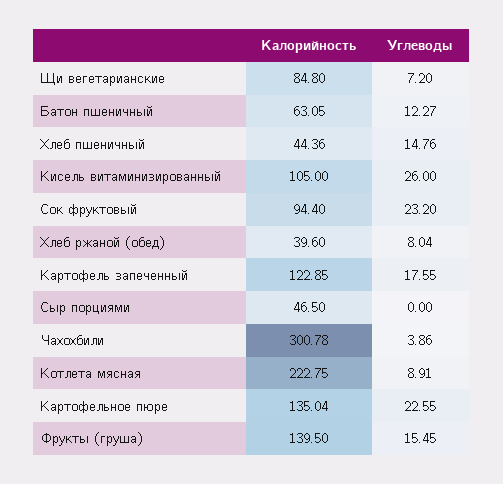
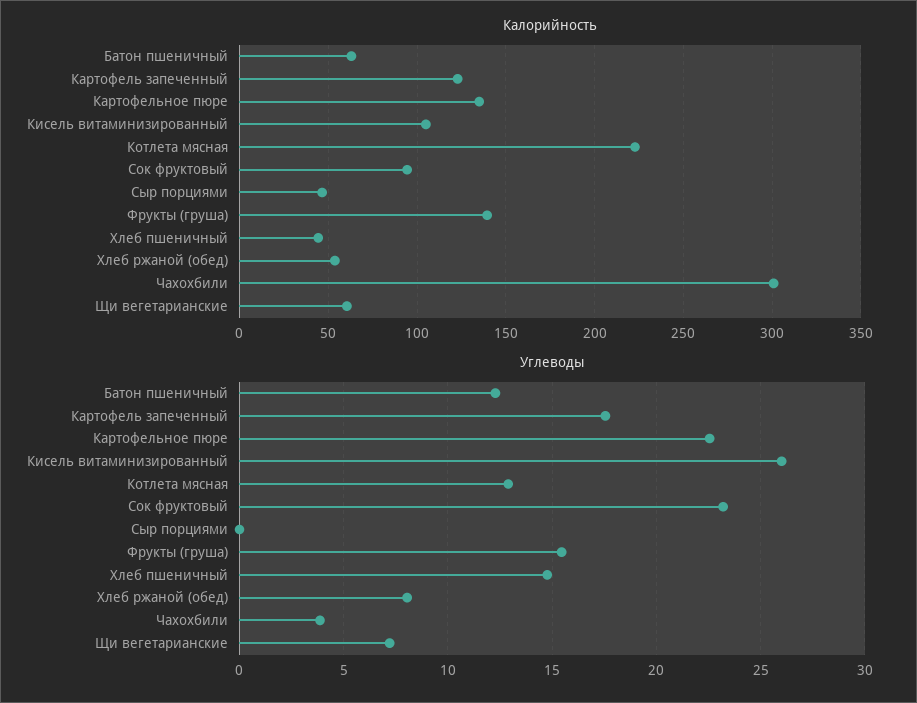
Калорийность, Щи вегетарианские: 84.8 -> 60
Калорийность, Хлеб ржаной (обед): 39.6 -> 55
Углеводы, Котлета мясная: 8.91 -> 13

